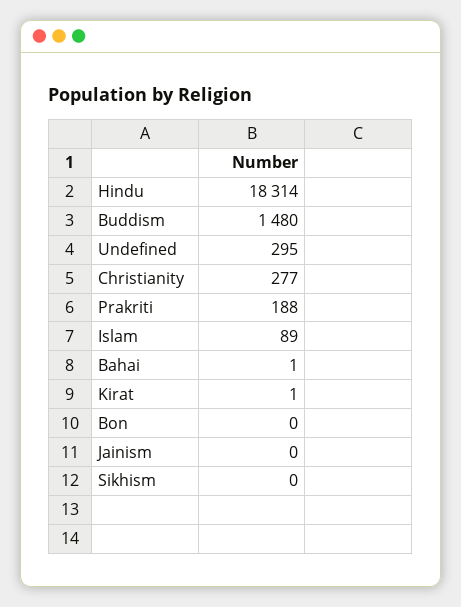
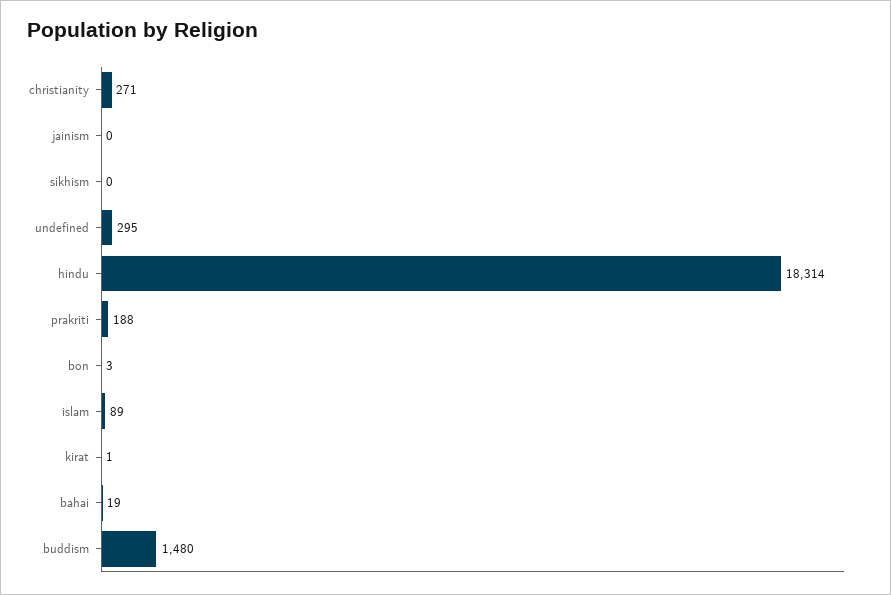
Christianity: 277 -> 271
Bahai: 1 -> 19
Bon: 0 -> 3

